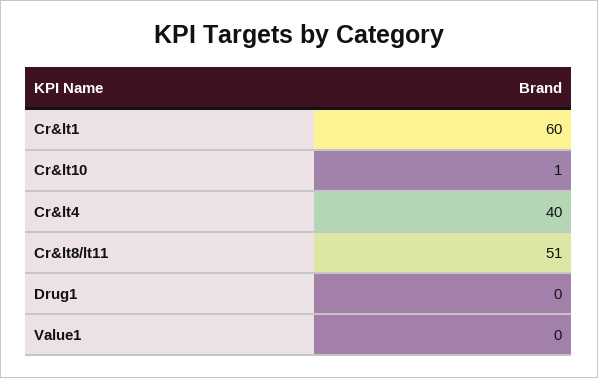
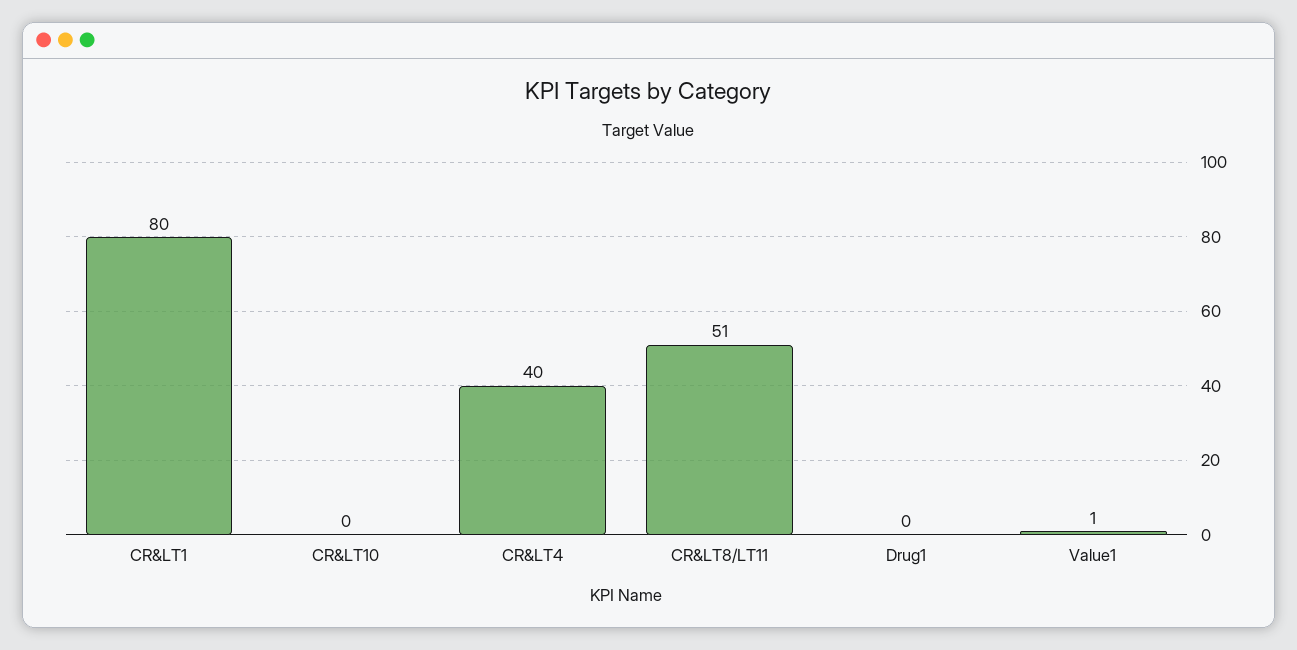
Cr&lt1: 60 -> 80
Cr&lt10: 1 -> 0
Value1: 0 -> 1

